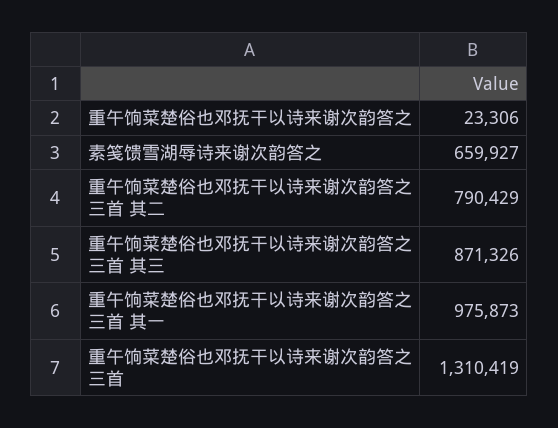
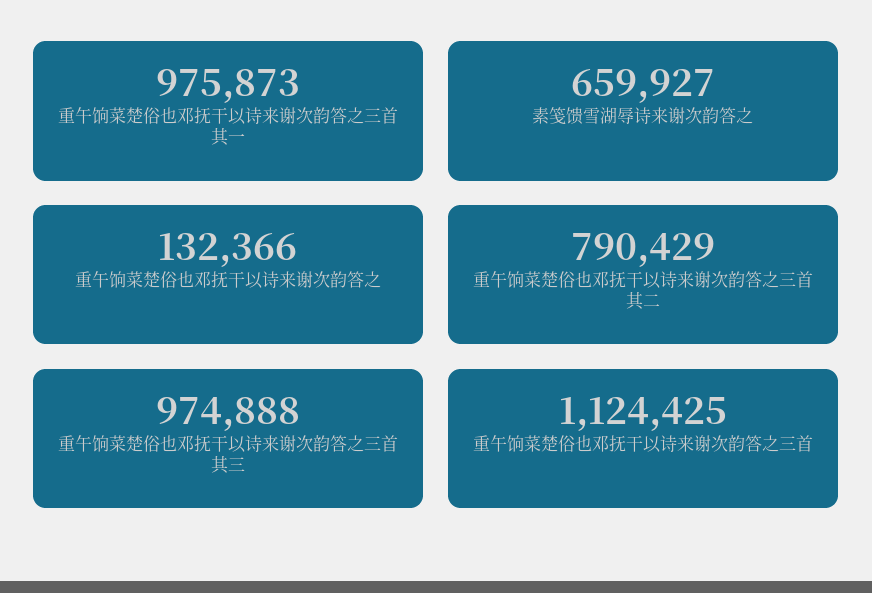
重午饷菜楚俗也邓抚干以诗来谢次韵答之: 23306 -> 132366
重午饷菜楚俗也邓抚干以诗来谢次韵答之三首 其三: 871326 -> 974888
重午饷菜楚俗也邓抚干以诗来谢次韵答之三首: 1310419 -> 1124425

